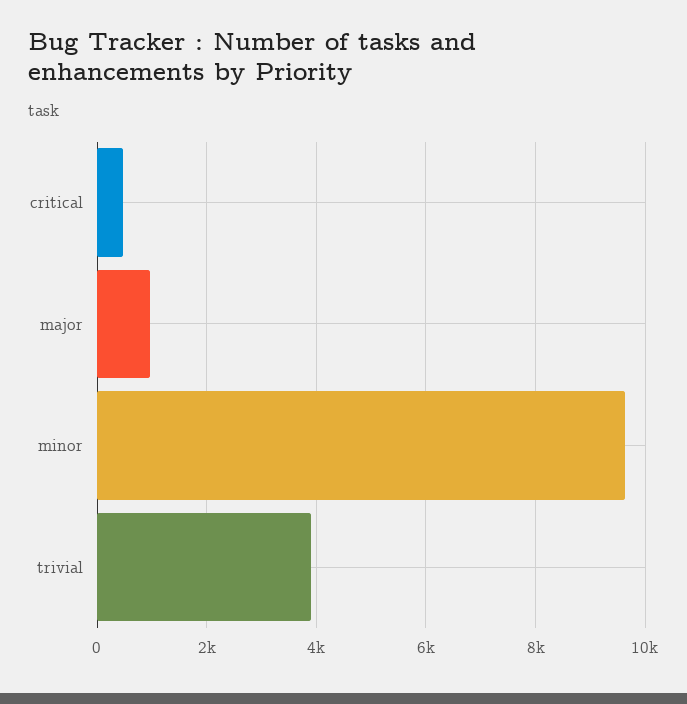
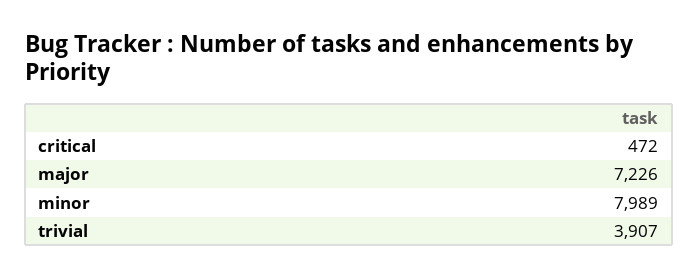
major: 1000 -> 7226
minor: 9600 -> 7989

